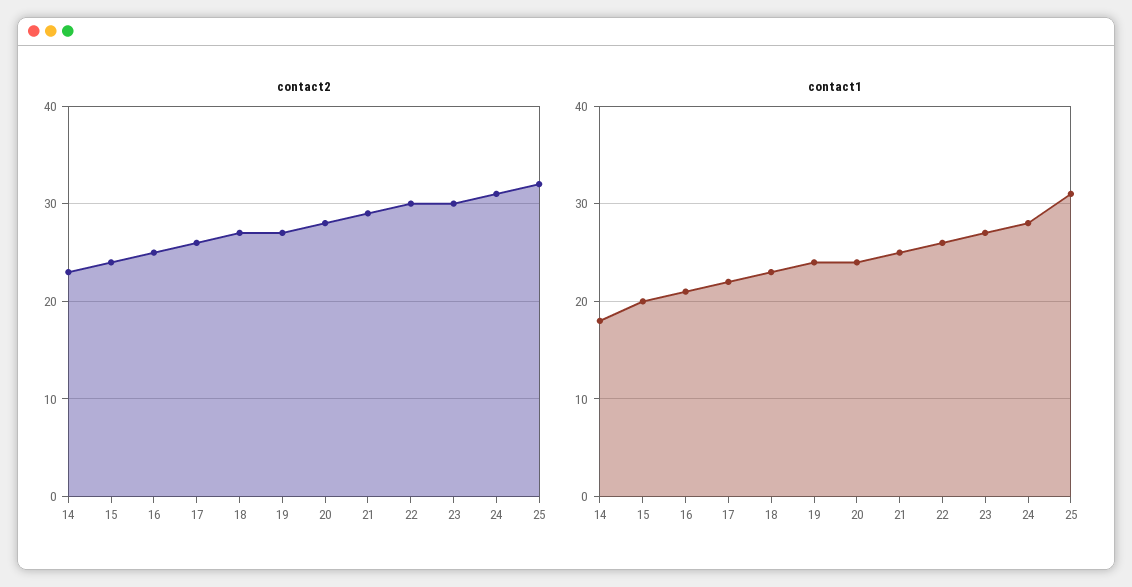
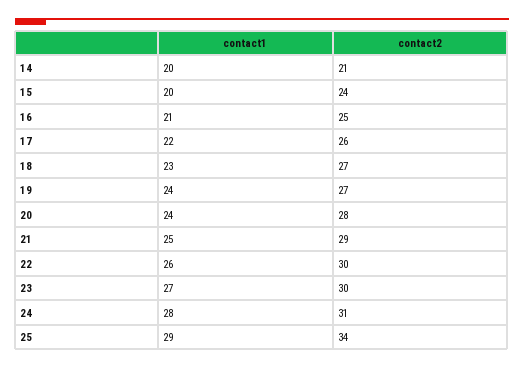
contact2, 14: 23 -> 21
contact2, 25: 32 -> 34
contact1, 14: 18 -> 20
contact1, 25: 31 -> 29

